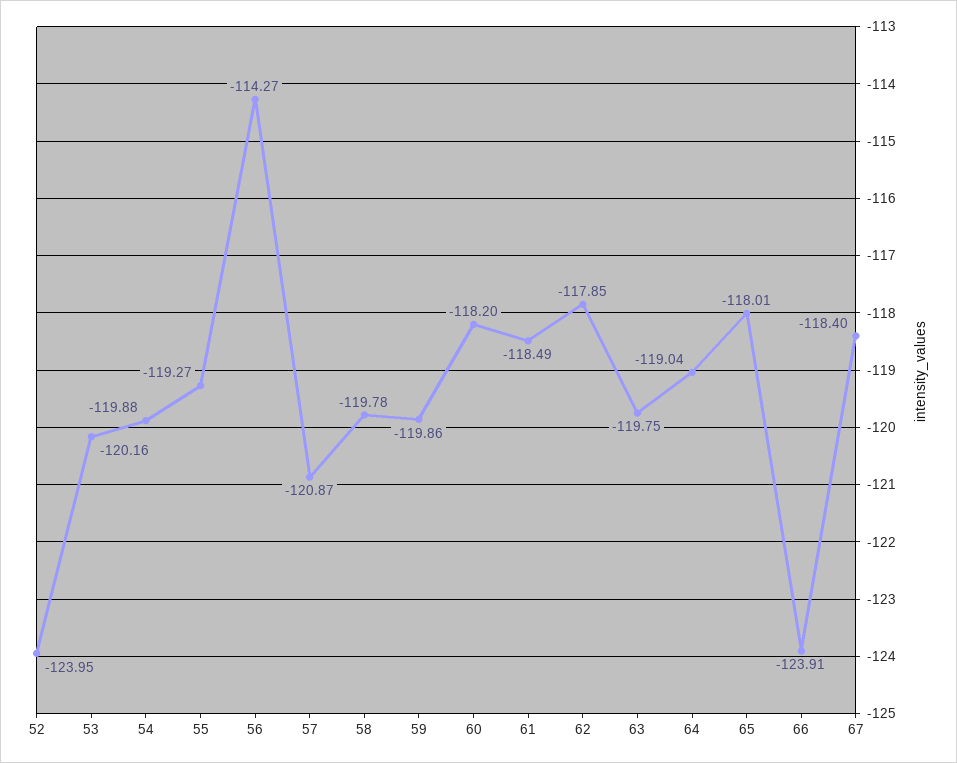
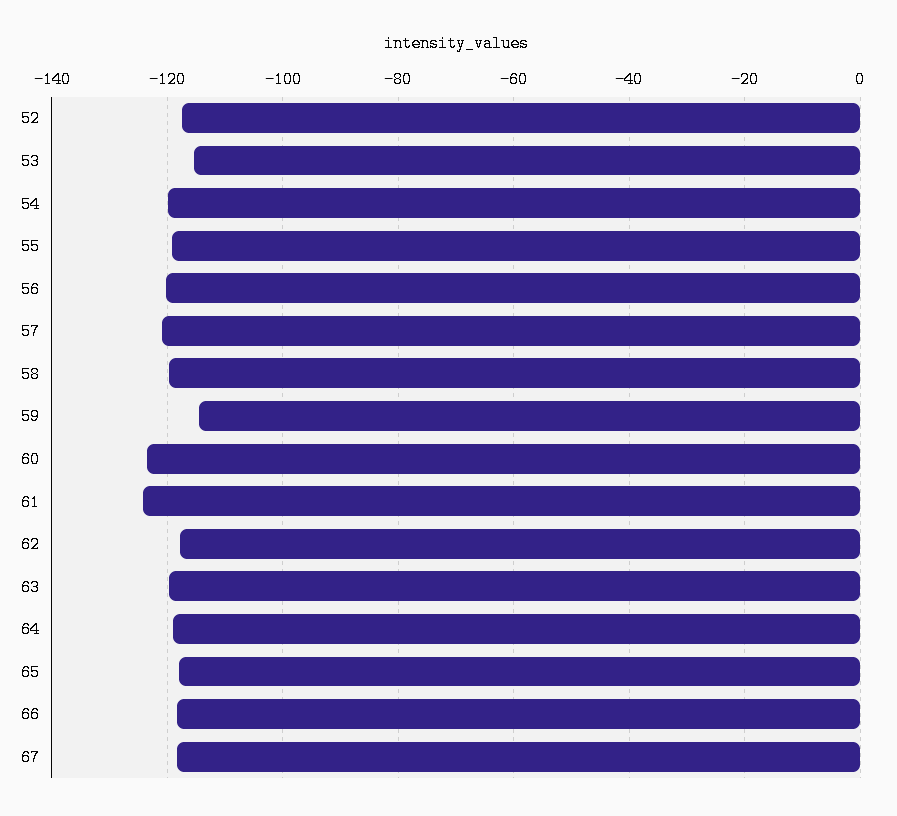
52: -123.95 -> -118
53: -120.16 -> -116
56: -114.27 -> -120
59: -119.86 -> -114
60: -118.2 -> -124
61: -118.49 -> -124
66: -123.91 -> -118

